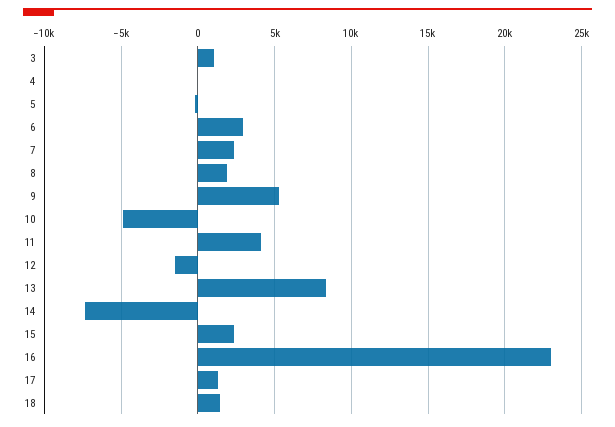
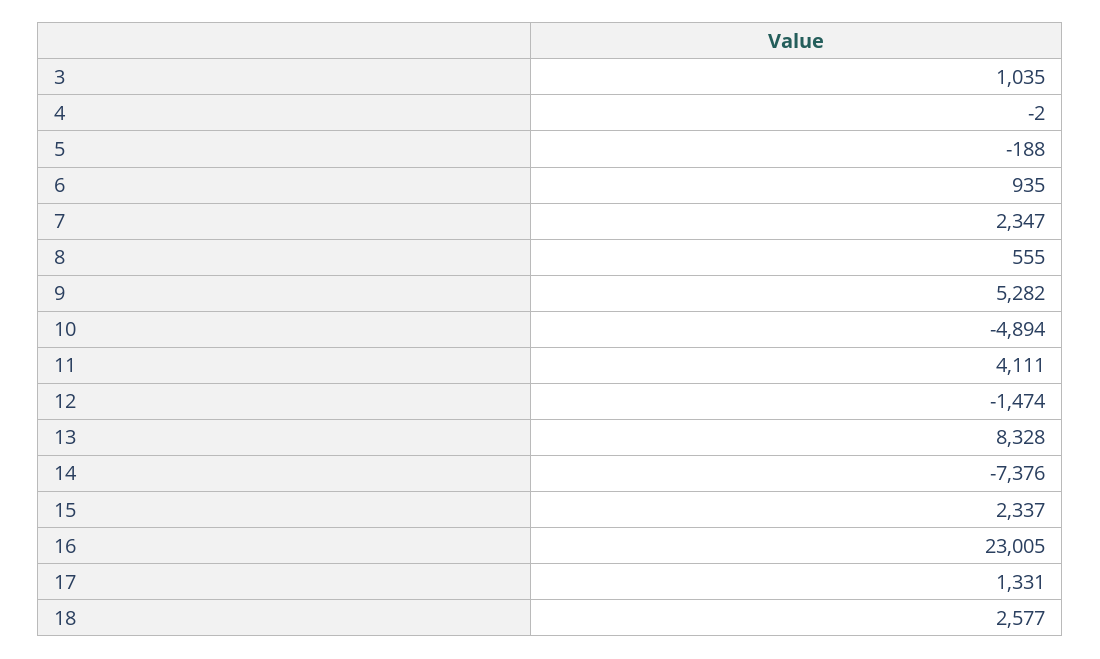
6: 3000 -> 935
8: 2000 -> 555
18: 1500 -> 2577

